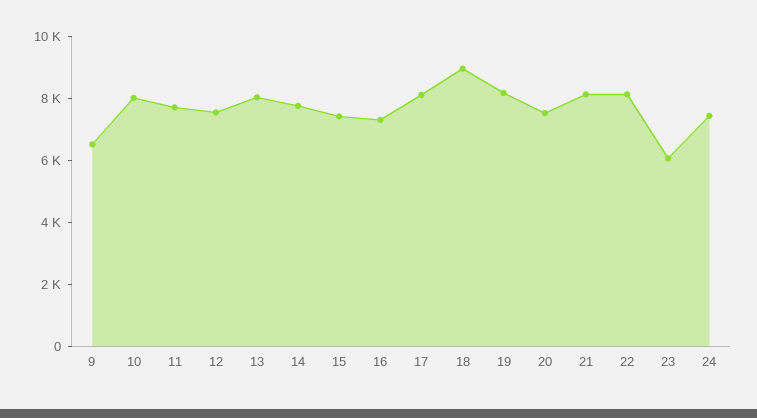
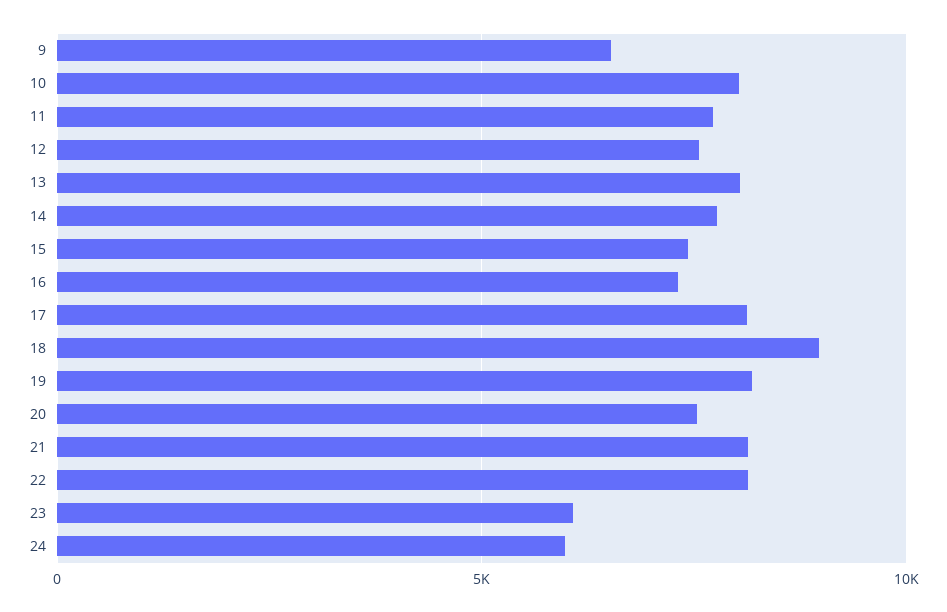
24: 7500 -> 6000

